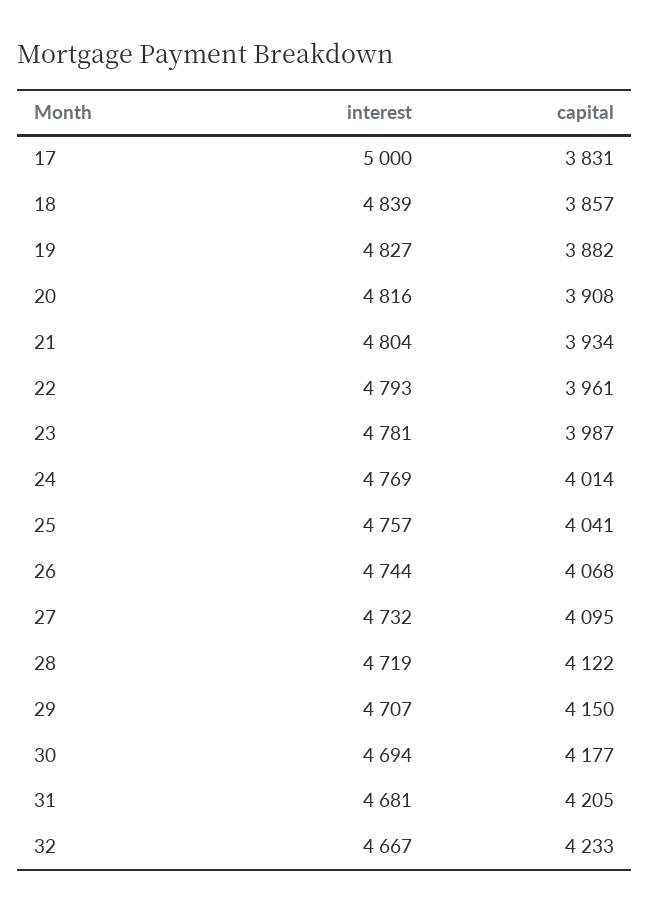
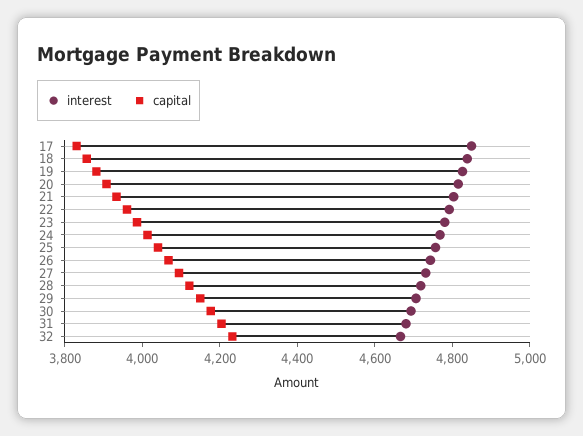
interest, 17: 5000 -> 4850

